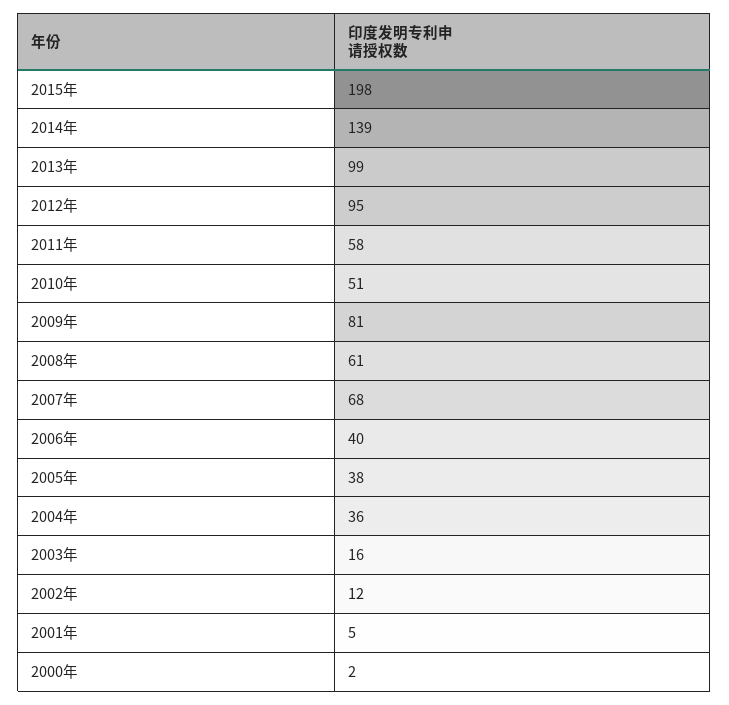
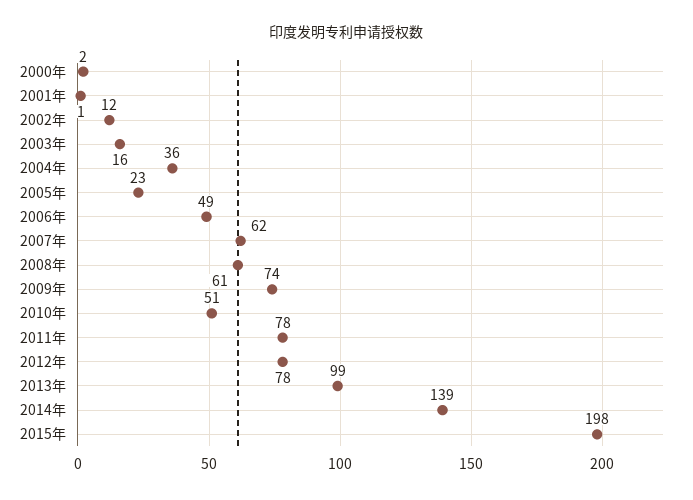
2012年: 95 -> 78
2011年: 58 -> 78
2009年: 81 -> 74
2007年: 68 -> 62
2006年: 40 -> 49
2005年: 38 -> 23
2001年: 5 -> 1

